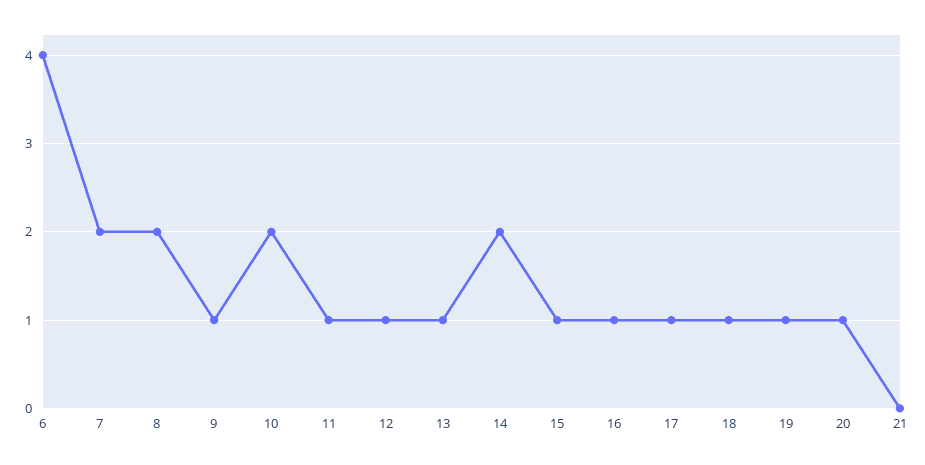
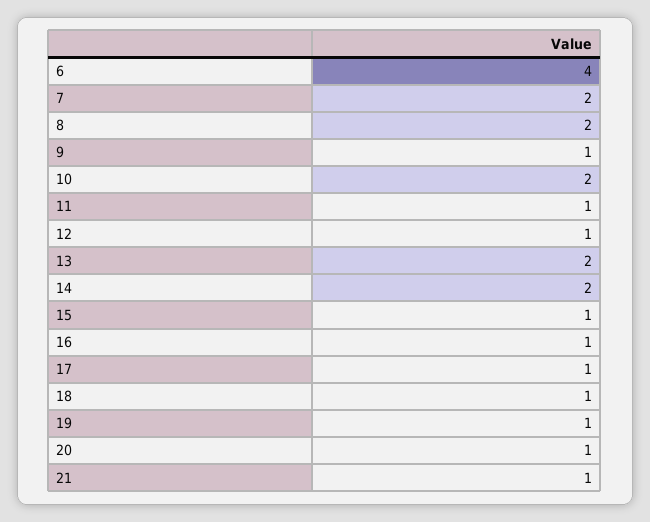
13: 1 -> 2
21: 0 -> 1

